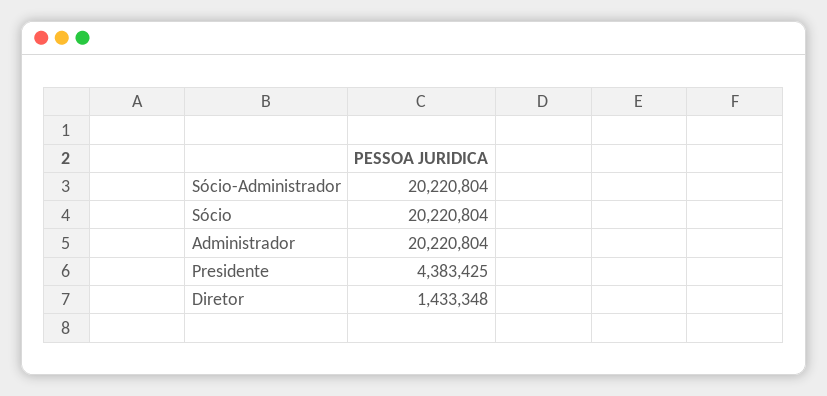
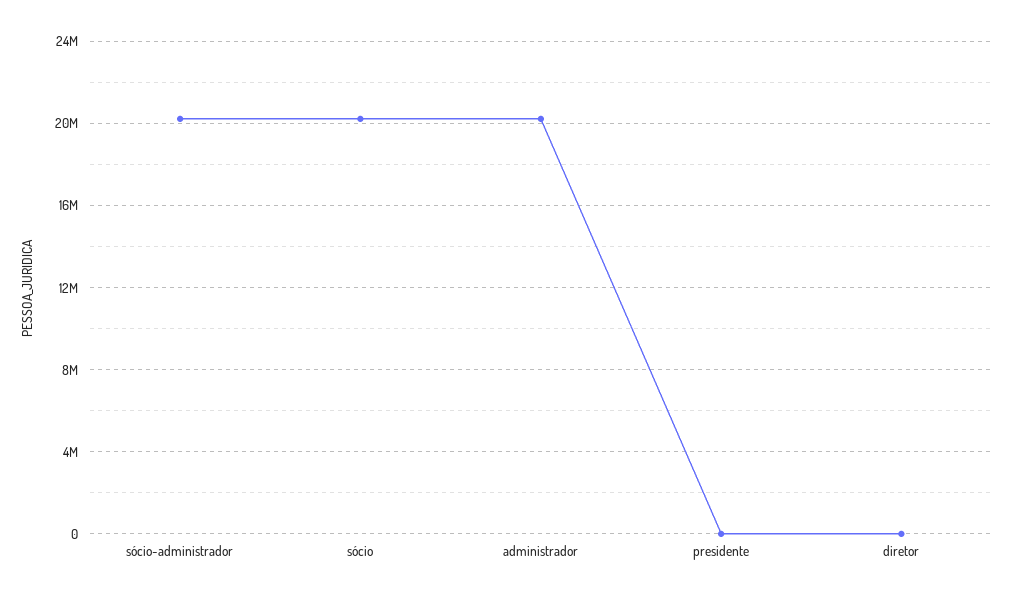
Presidente: 4383425 -> 0
Diretor: 1433348 -> 0

